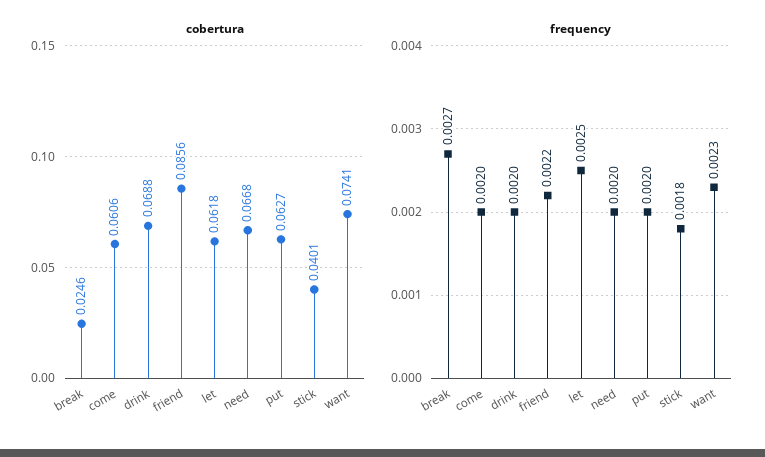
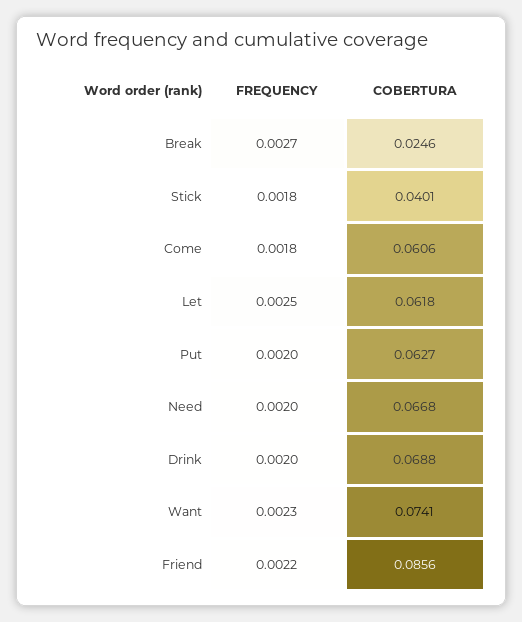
frequency, come: 0.002 -> 0.0018

